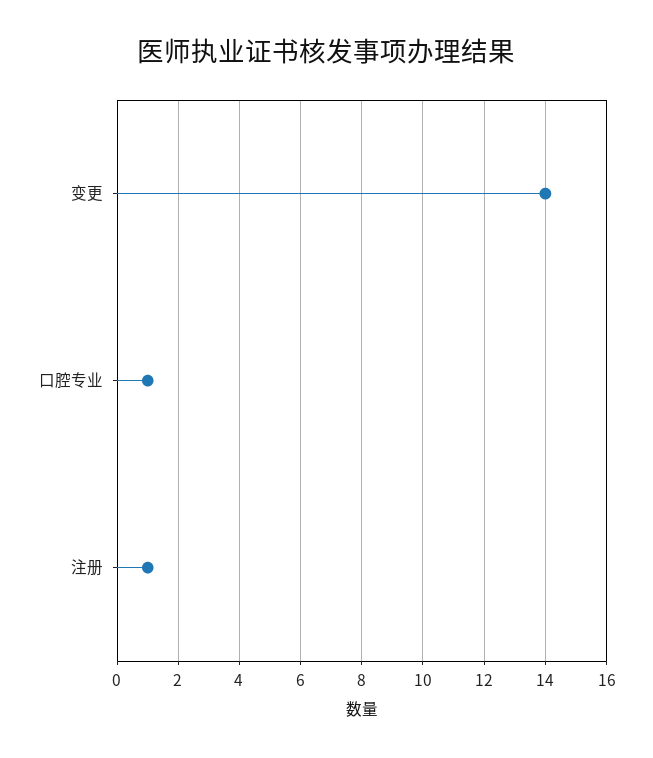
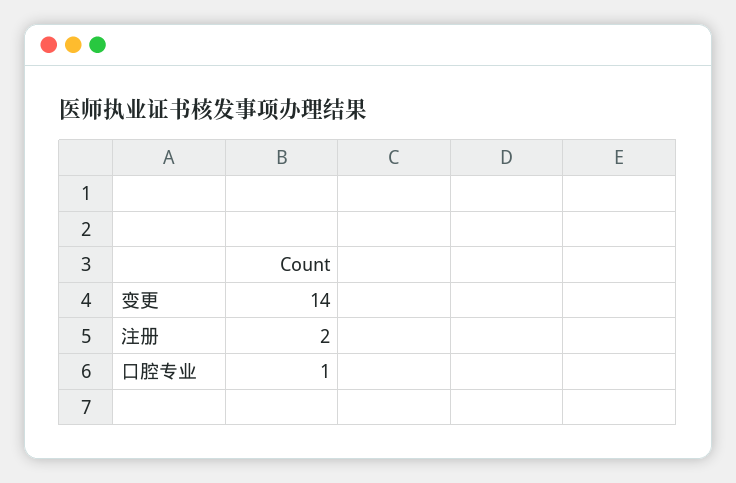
注册: 1 -> 2

